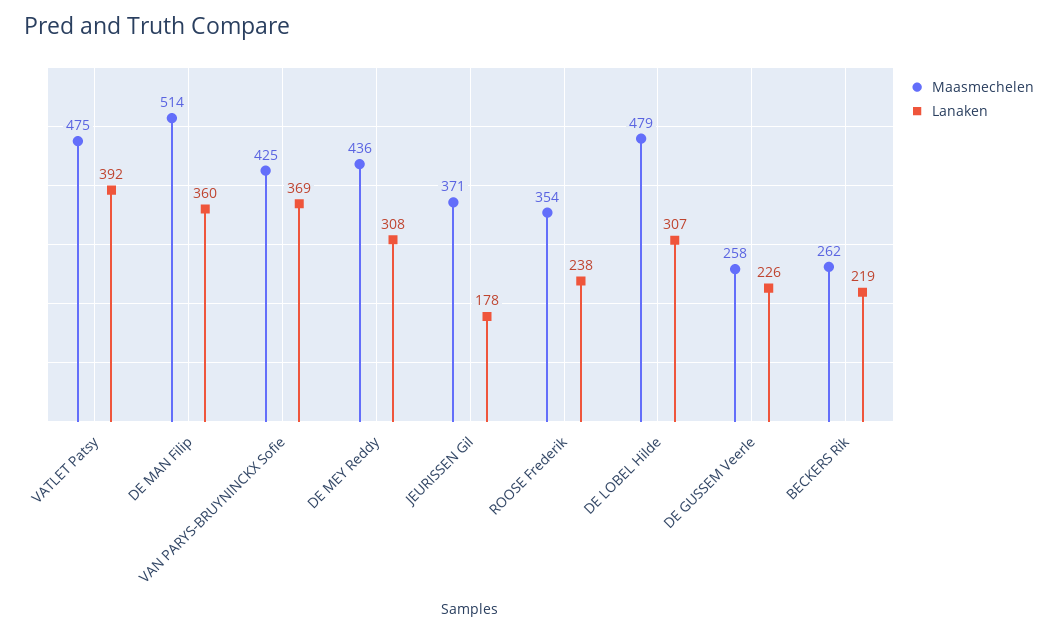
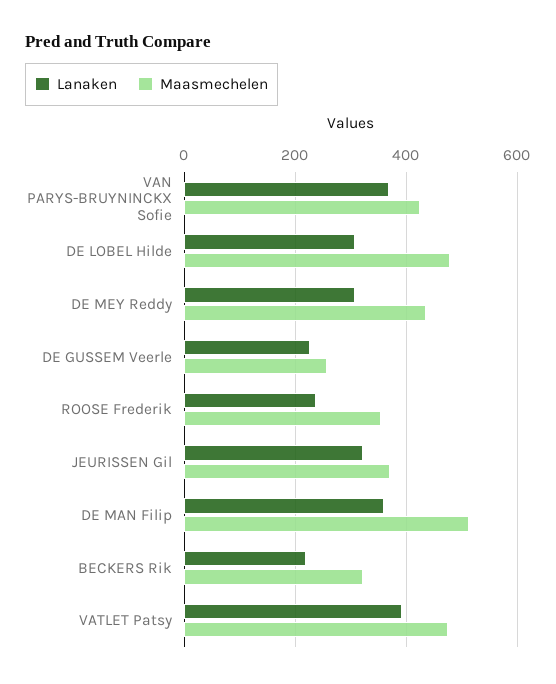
Lanaken, JEURISSEN Gil: 178 -> 320
Maasmechelen, BECKERS Rik: 262 -> 320

